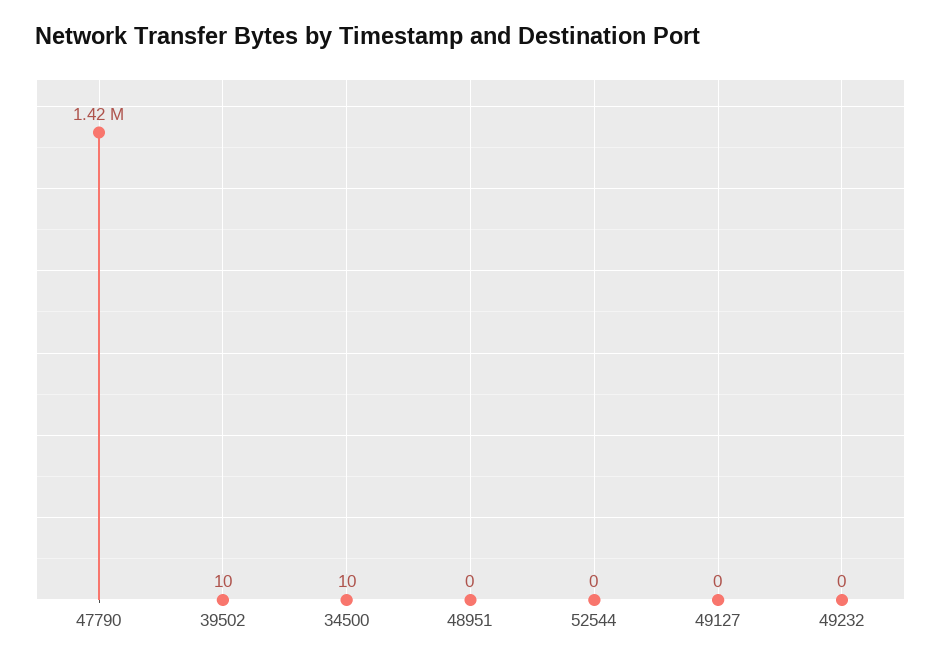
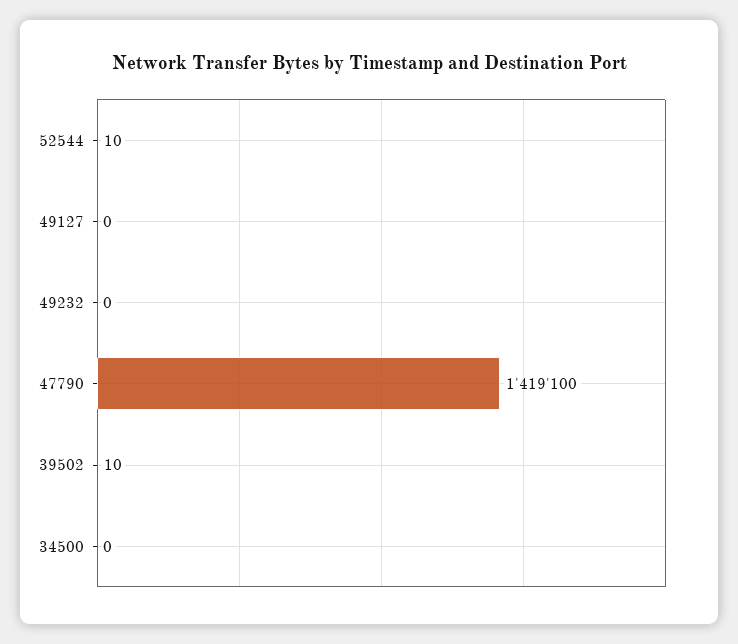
34500: 10 -> 0
48951: 0 -> none
52544: 0 -> 10

